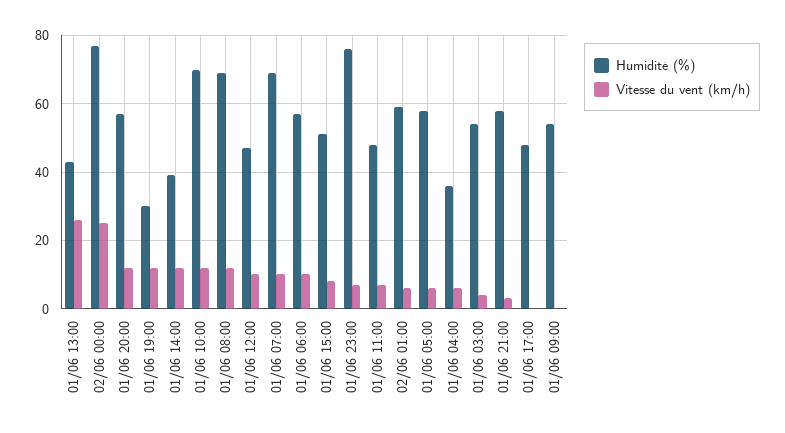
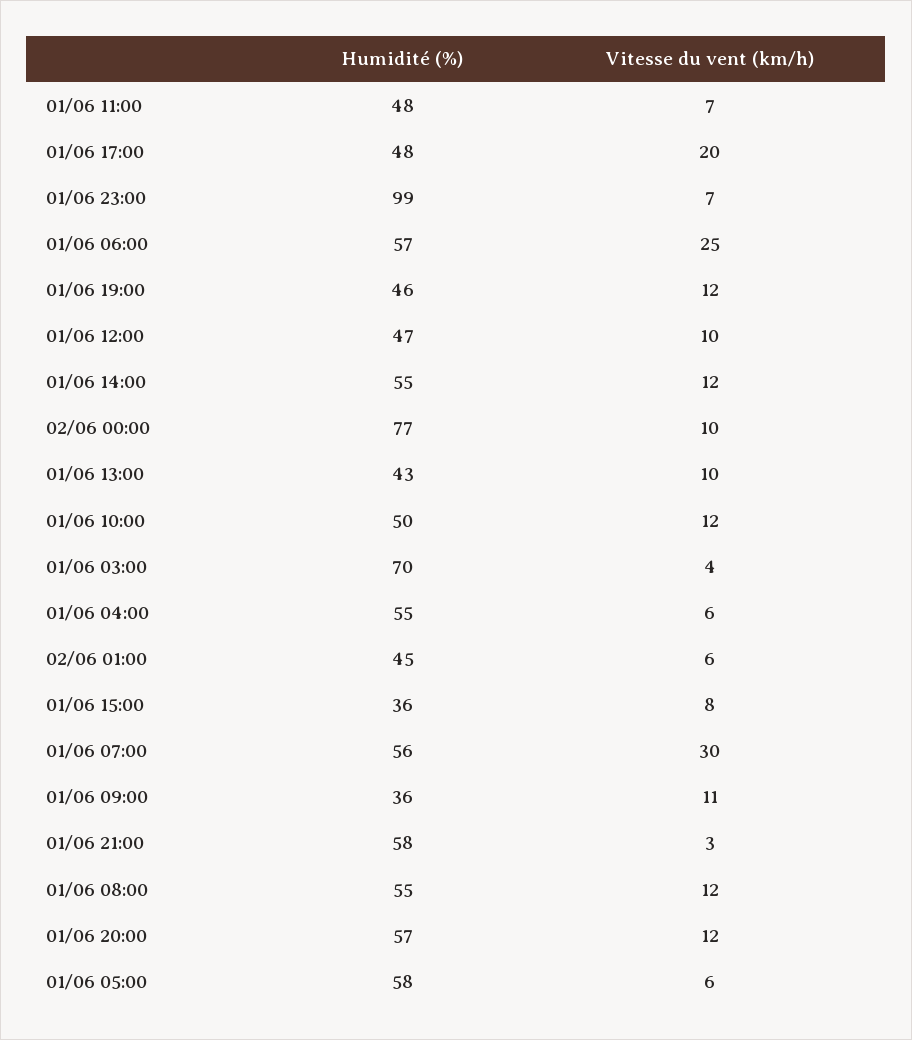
Vitesse du vent (km/h), 01/06 13:00: 25 -> 10
Vitesse du vent (km/h), 02/06 00:00: 25 -> 10
Humidité (%), 01/06 19:00: 30 -> 46
Humidité (%), 01/06 14:00: 40 -> 55
Humidité (%), 01/06 10:00: 70 -> 50
Humidité (%), 01/06 08:00: 70 -> 55
Humidité (%), 01/06 07:00: 70 -> 56
Vitesse du vent (km/h), 01/06 07:00: 10 -> 30
Vitesse du vent (km/h), 01/06 06:00: 10 -> 25
Humidité (%), 01/06 15:00: 50 -> 36
Humidité (%), 01/06 23:00: 75 -> 99
Humidité (%), 02/06 01:00: 60 -> 45
Humidité (%), 01/06 04:00: 35 -> 55
Humidité (%), 01/06 03:00: 55 -> 70
Vitesse du vent (km/h), 01/06 17:00: 0 -> 20
Humidité (%), 01/06 09:00: 55 -> 36
Vitesse du vent (km/h), 01/06 09:00: 0 -> 11

